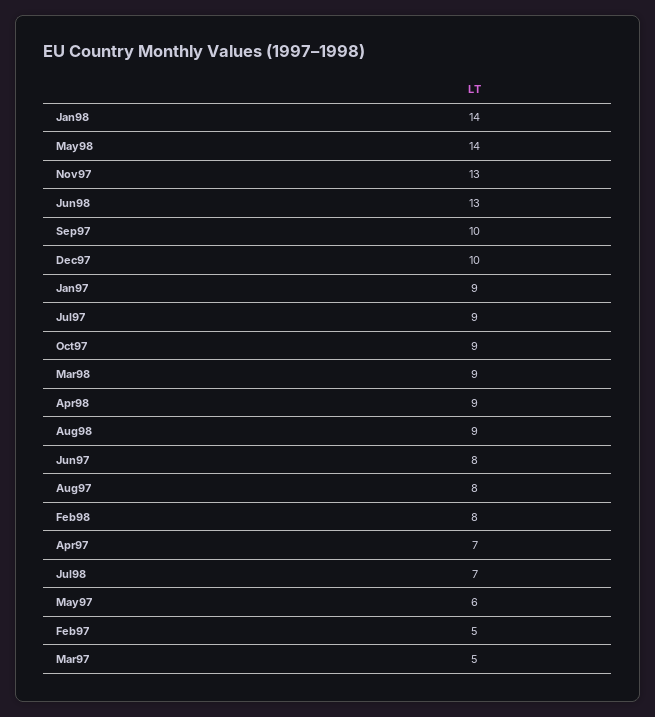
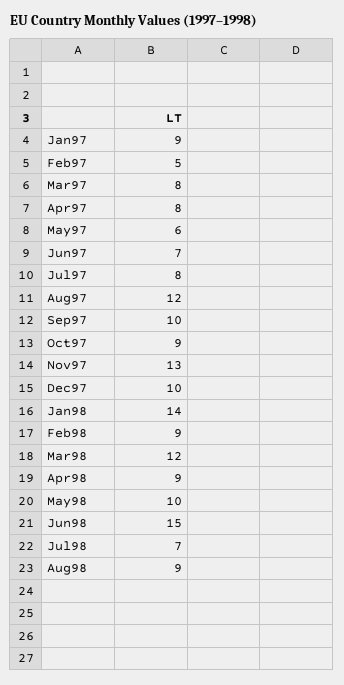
May98: 14 -> 10
Jun98: 13 -> 15
Jul97: 9 -> 8
Mar98: 9 -> 12
Jun97: 8 -> 7
Aug97: 8 -> 12
Feb98: 8 -> 9
Apr97: 7 -> 8
Mar97: 5 -> 8

